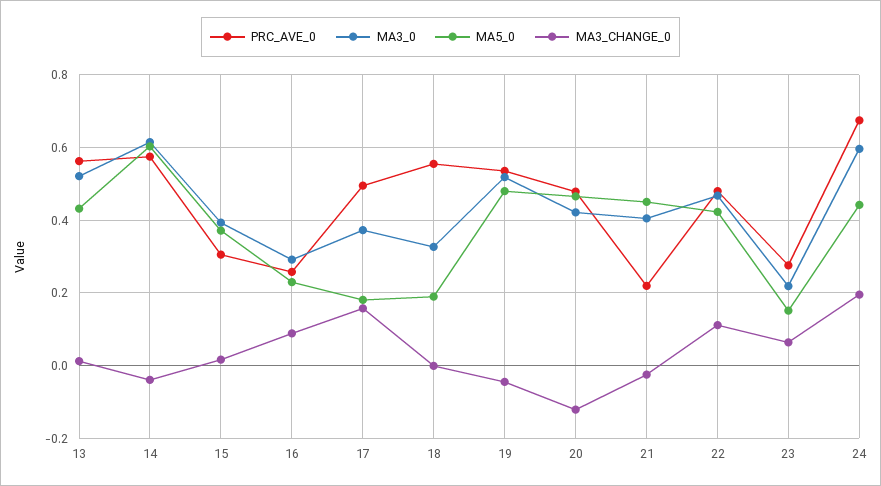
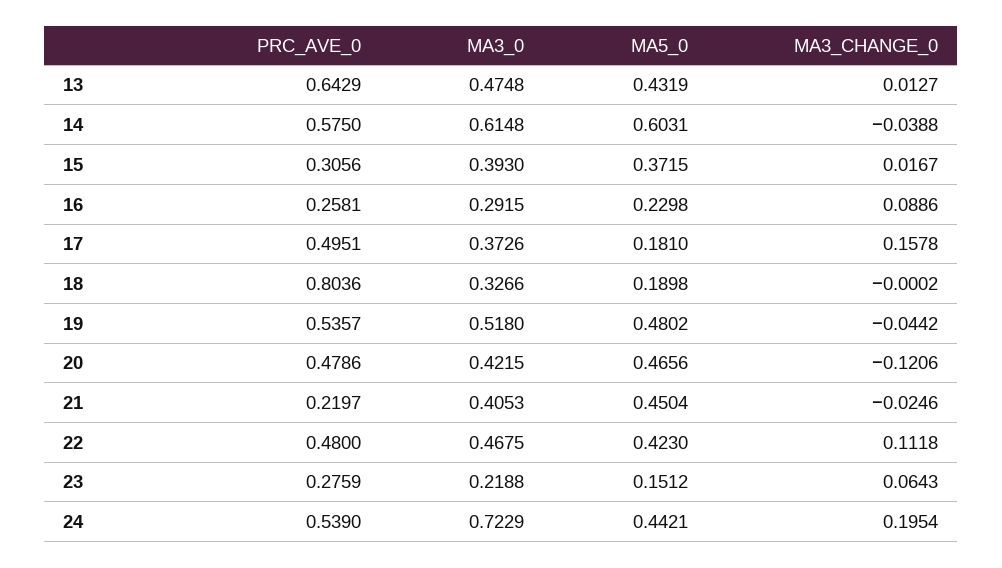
PRC_AVE_0, 13: 0.56 -> 0.6429
MA3_0, 13: 0.52 -> 0.4748
PRC_AVE_0, 18: 0.56 -> 0.8036
PRC_AVE_0, 24: 0.68 -> 0.539
MA3_0, 24: 0.6 -> 0.7229

